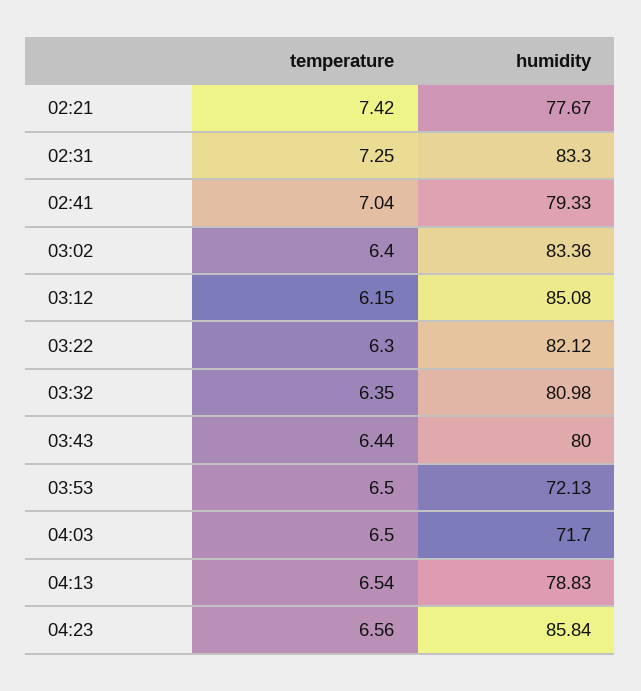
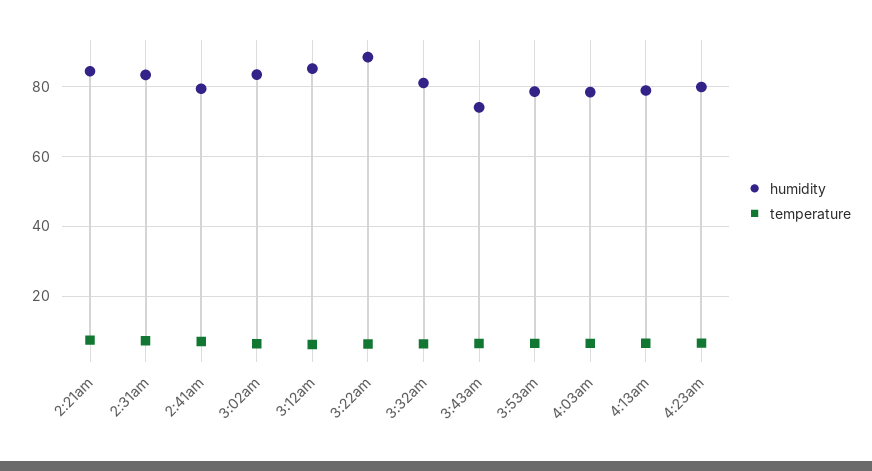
humidity, 02:21: 77.67 -> 84
humidity, 03:22: 82.12 -> 88
humidity, 03:43: 80 -> 74
humidity, 03:53: 72.13 -> 78
humidity, 04:03: 71.7 -> 78
humidity, 04:23: 85.84 -> 80

